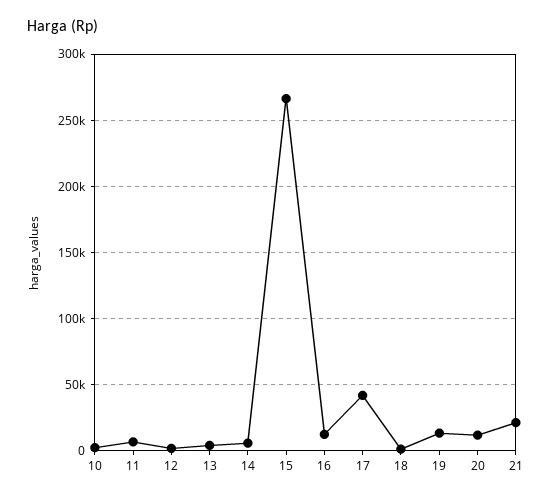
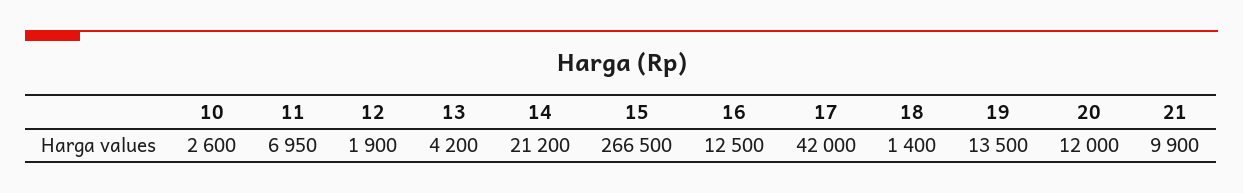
14: 5000 -> 21200
21: 20000 -> 9900

